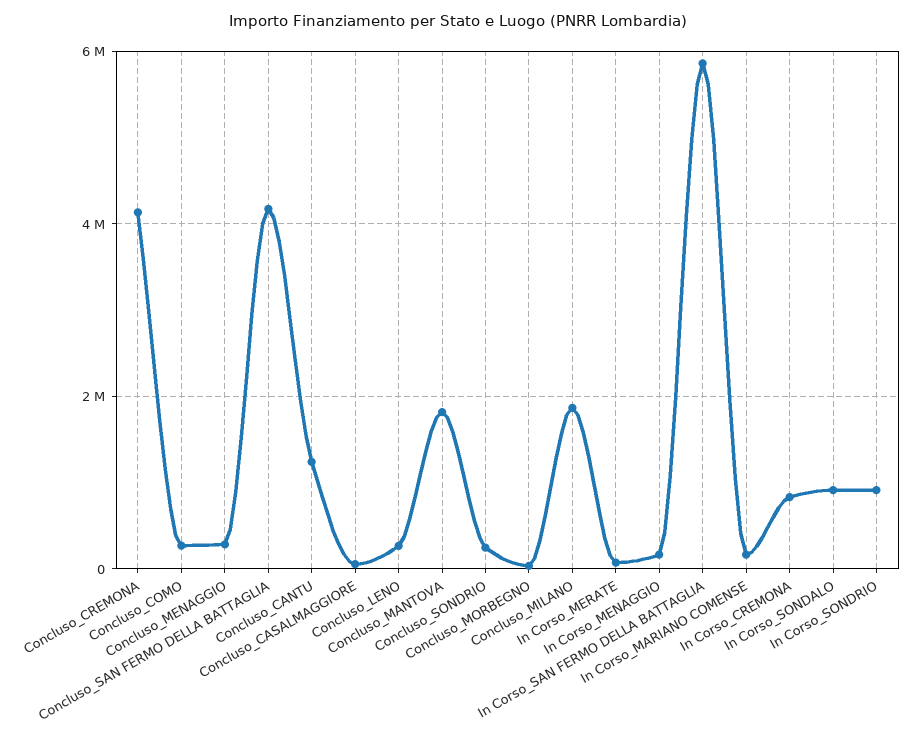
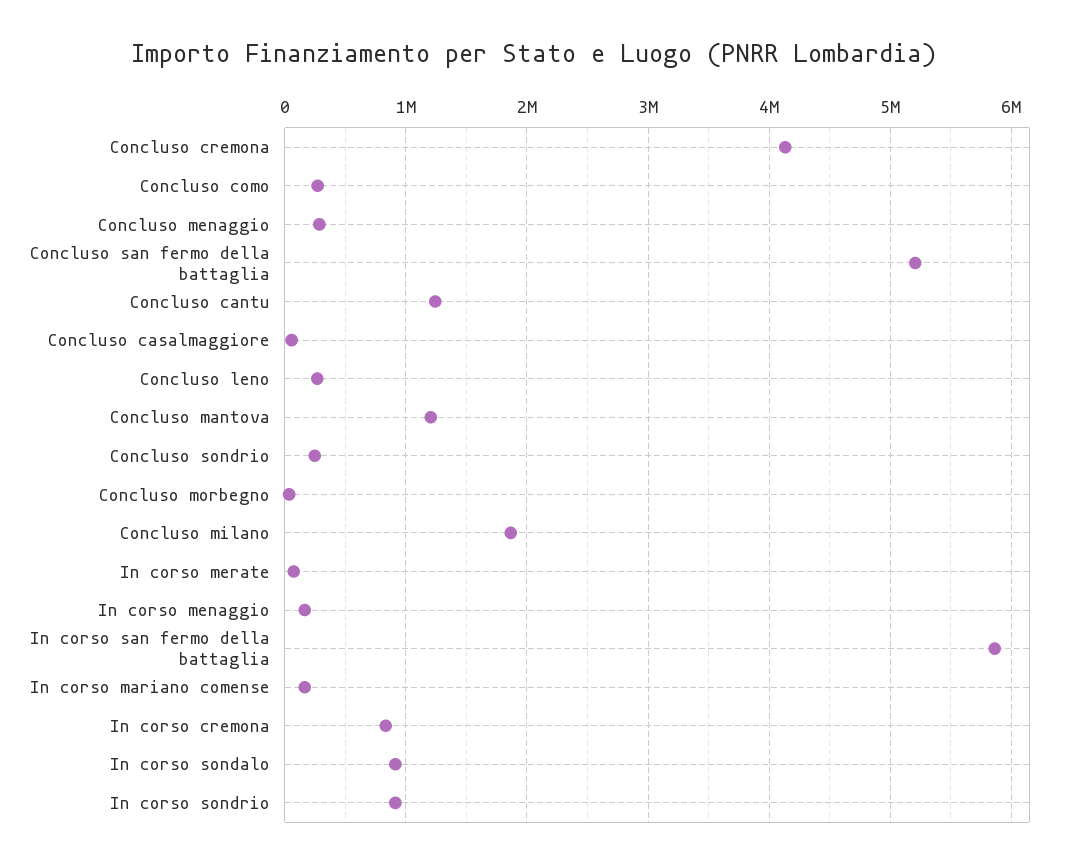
Concluso_SAN FERMO DELLA BATTAGLIA: 4200000 -> 5200000
Concluso_MANTOVA: 1800000 -> 1200000

